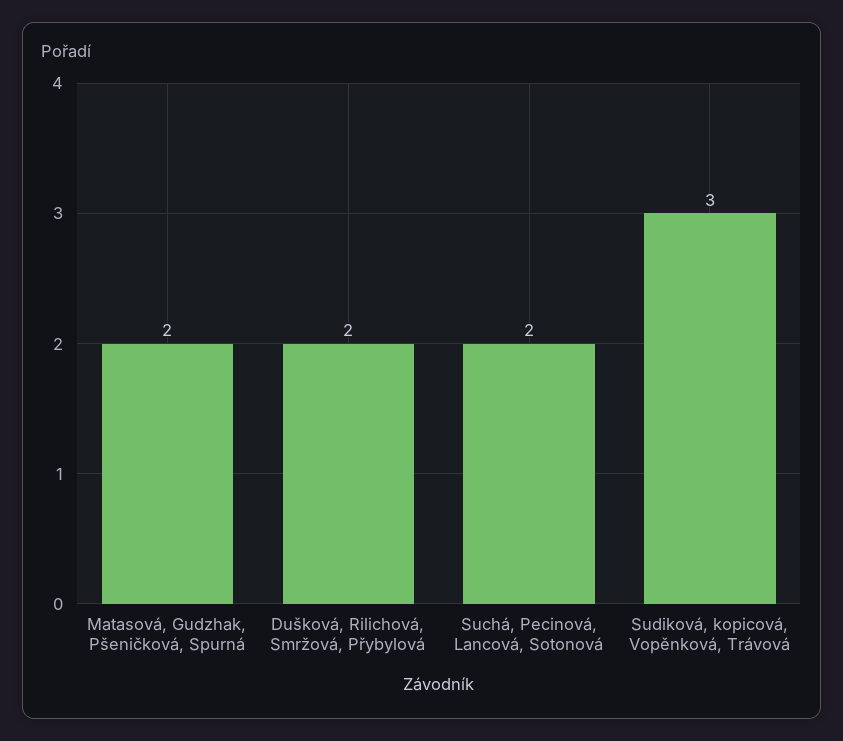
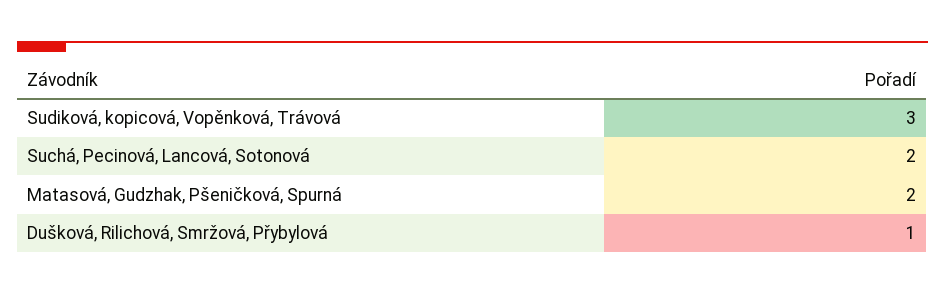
Dušková, Rilichová, Smržová, Přybylová: 2 -> 1

